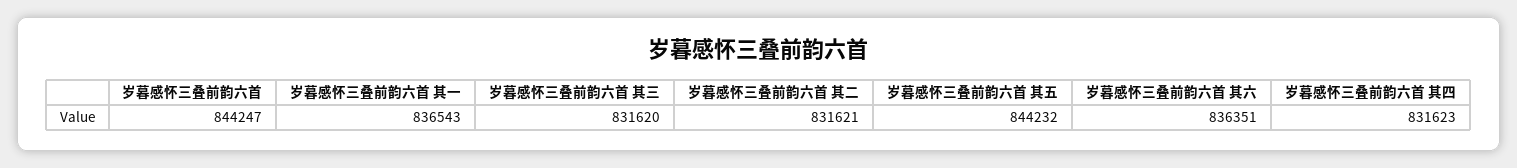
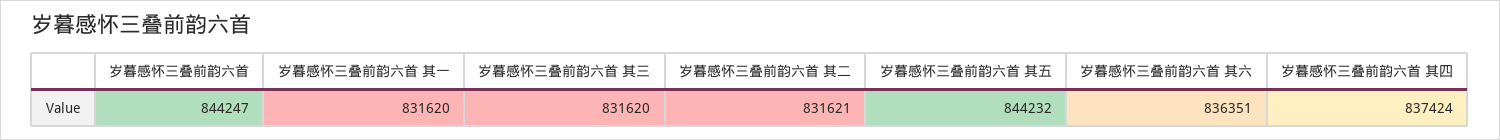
岁暮感怀三叠前韵六首 其一: 836543 -> 831620
岁暮感怀三叠前韵六首 其四: 831623 -> 837424

